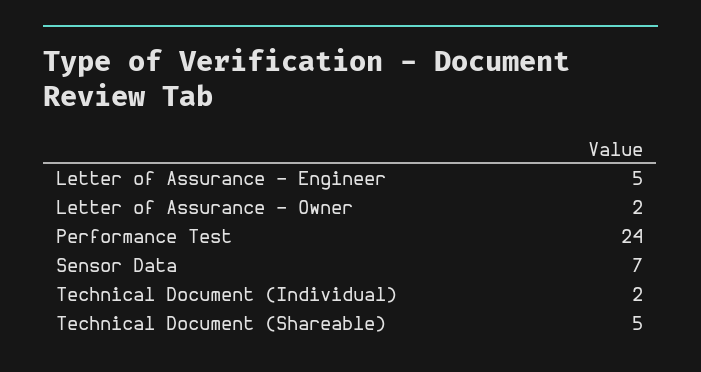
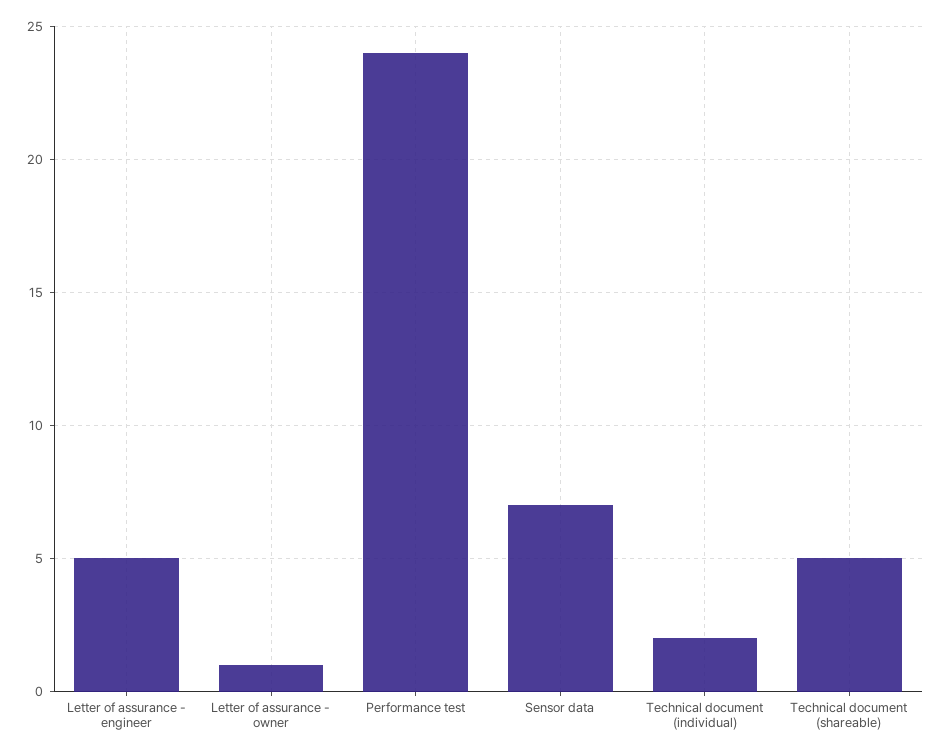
Letter of Assurance - Owner: 2 -> 1

